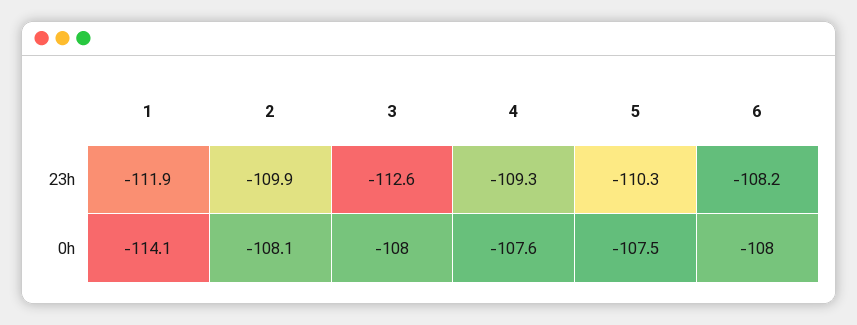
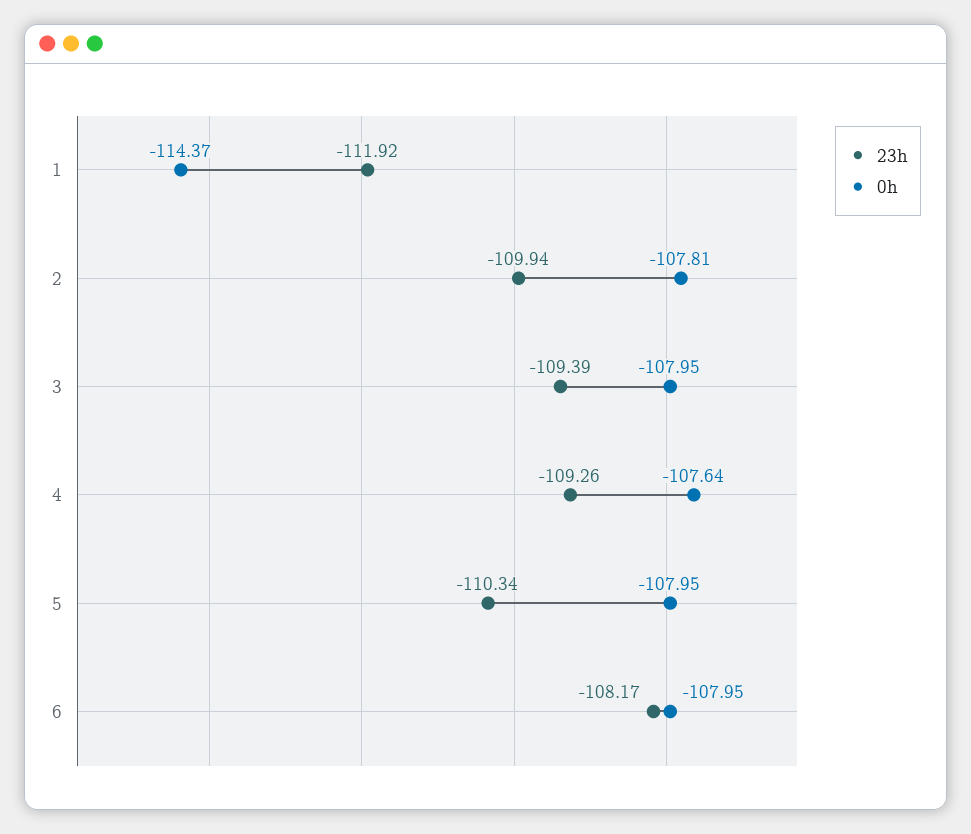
23h, 3: -112.6 -> -109.39
0h, 1: -114.1 -> -114.37
0h, 2: -108.1 -> -107.81
0h, 5: -107.5 -> -107.95

